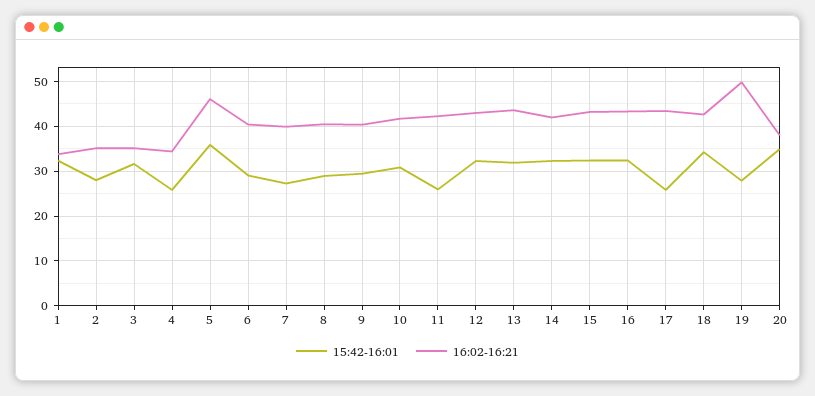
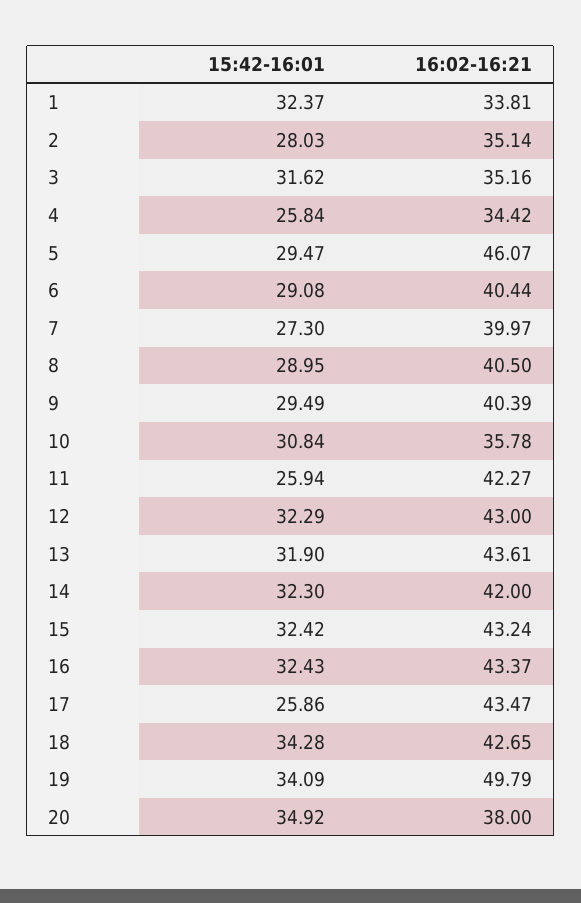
15:42-16:01, 5: 36 -> 29.47
16:02-16:21, 10: 42 -> 35.78
15:42-16:01, 19: 28 -> 34.09

